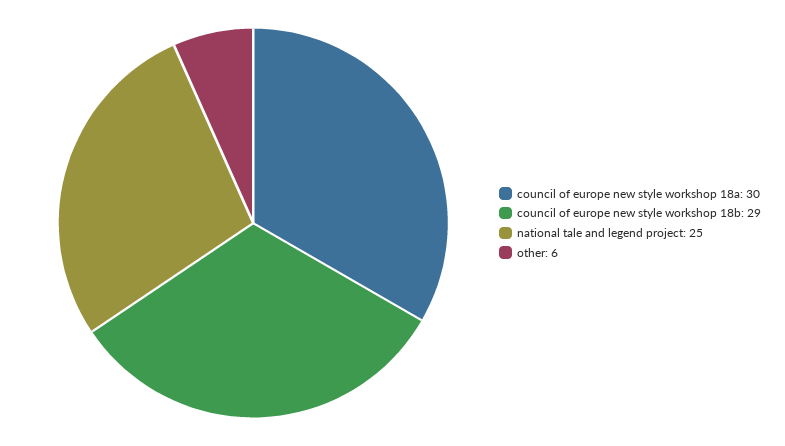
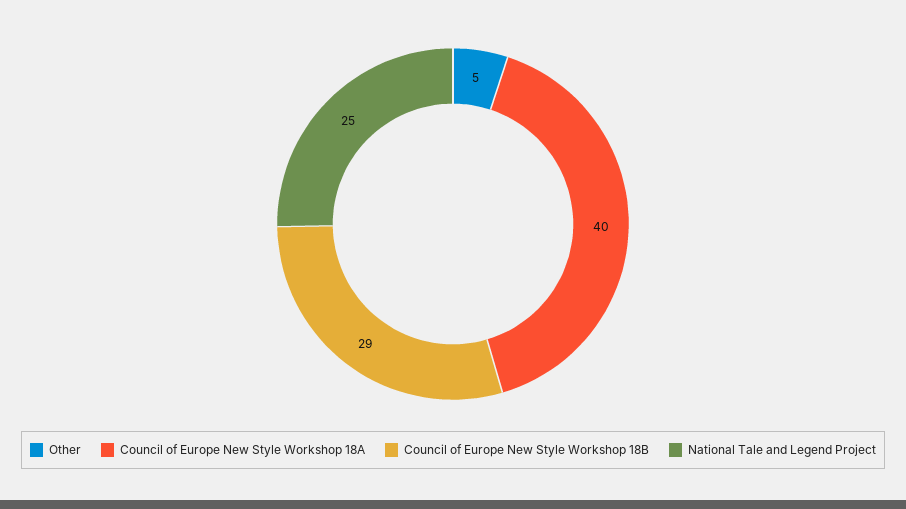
council of europe new style workshop 18a: 30 -> 40
other: 6 -> 5

